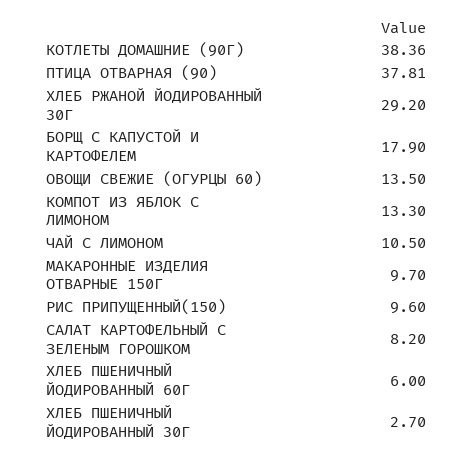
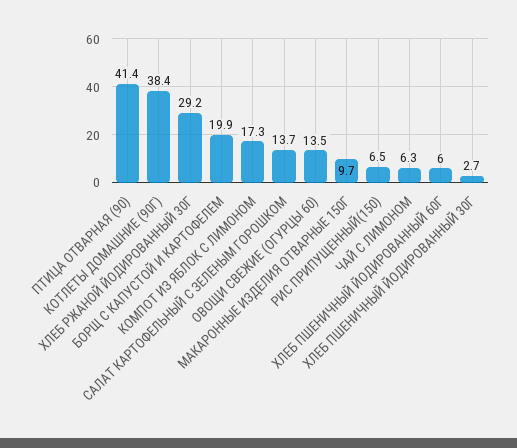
ПТИЦА ОТВАРНАЯ (90): 37.81 -> 41.4
БОРЩ С КАПУСТОЙ И КАРТОФЕЛЕМ: 17.9 -> 19.9
КОМПОТ ИЗ ЯБЛОК С ЛИМОНОМ: 13.3 -> 17.3
ЧАЙ С ЛИМОНОМ: 10.5 -> 6.3
РИС ПРИПУЩЕННЫЙ(150): 9.6 -> 6.5
САЛАТ КАРТОФЕЛЬНЫЙ С ЗЕЛЕНЫМ ГОРОШКОМ: 8.2 -> 13.7

